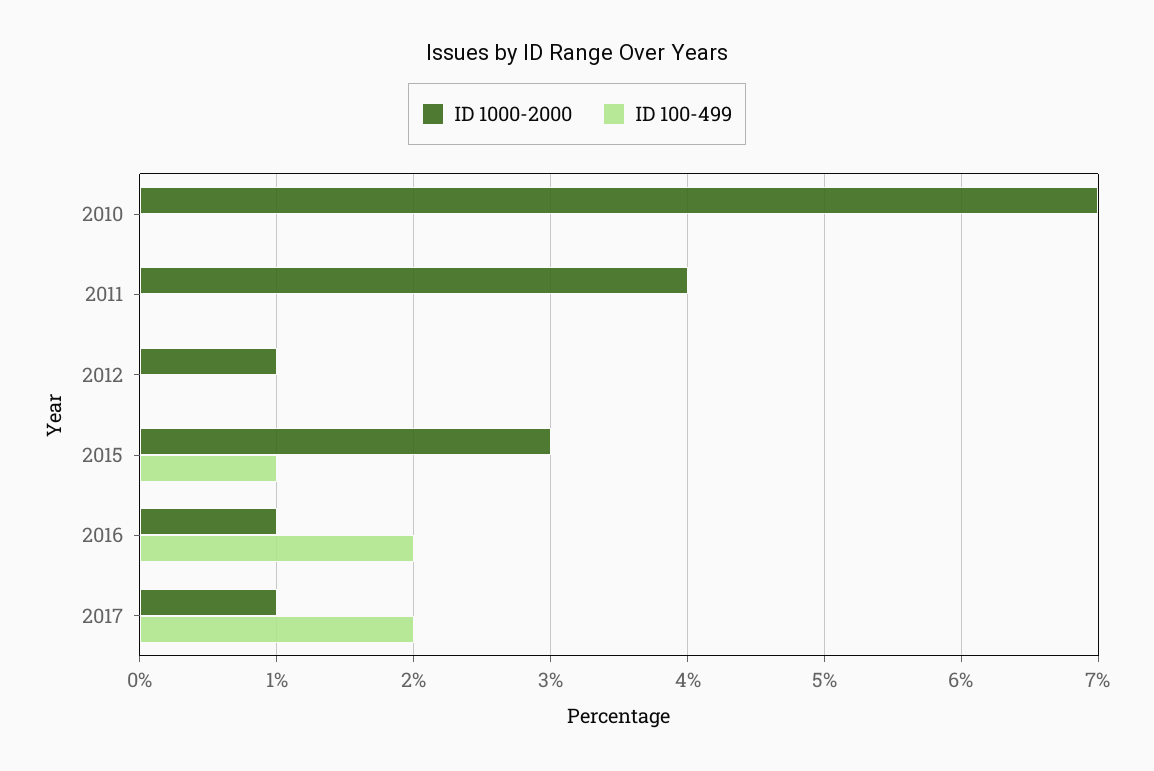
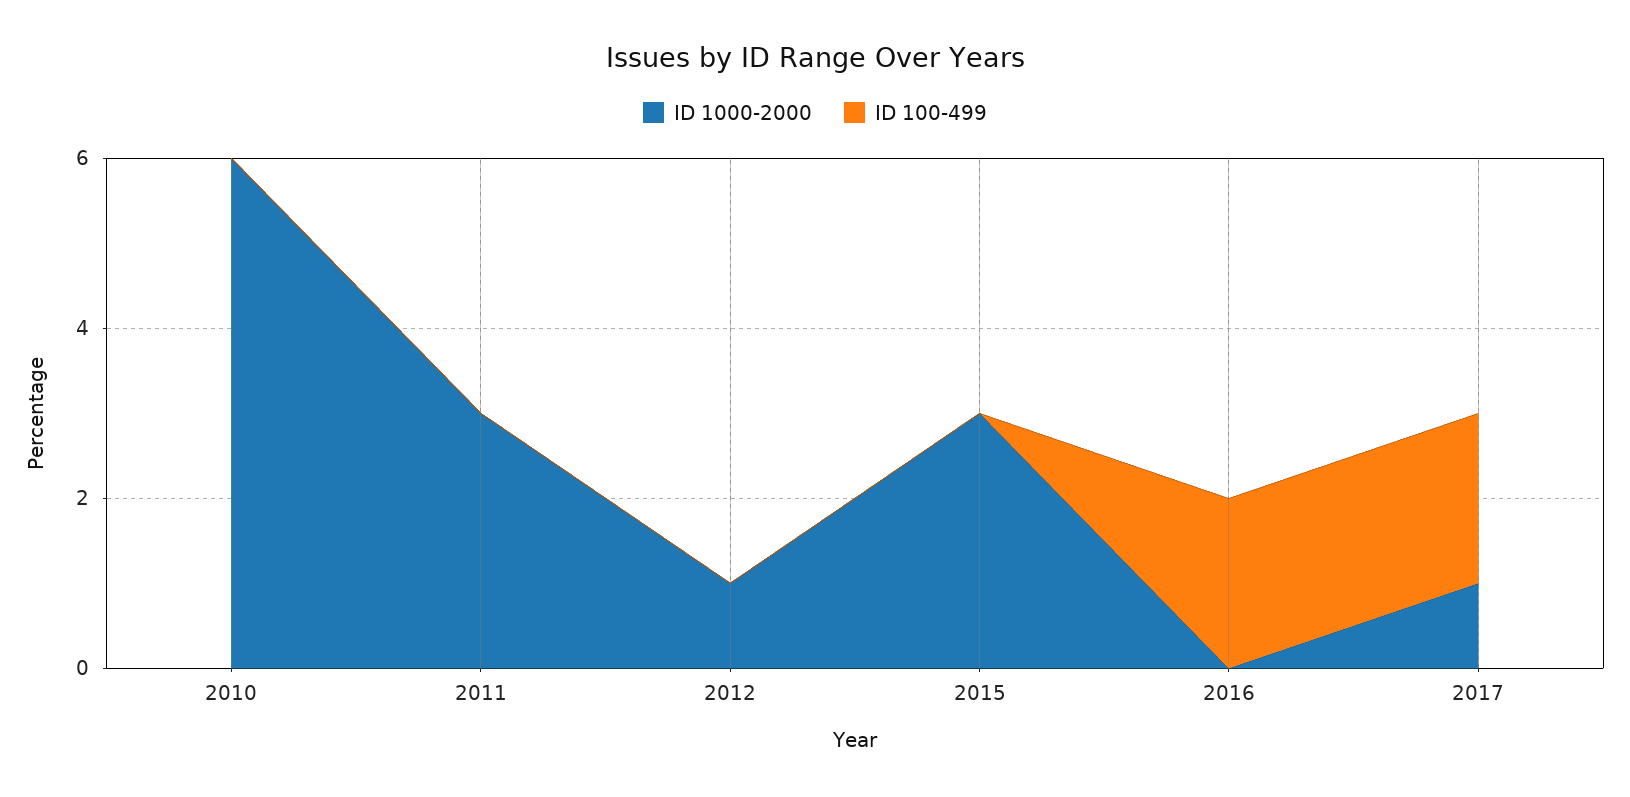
ID 1000-2000, 2010: 7 -> 6
ID 1000-2000, 2011: 4 -> 3
ID 100-499, 2015: 1 -> 0
ID 1000-2000, 2016: 1 -> 0

